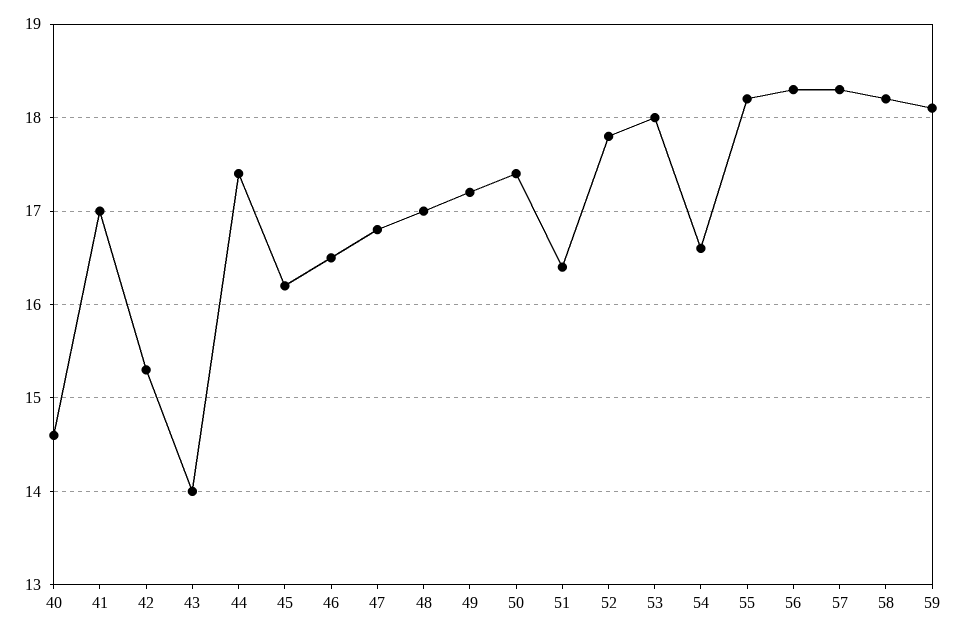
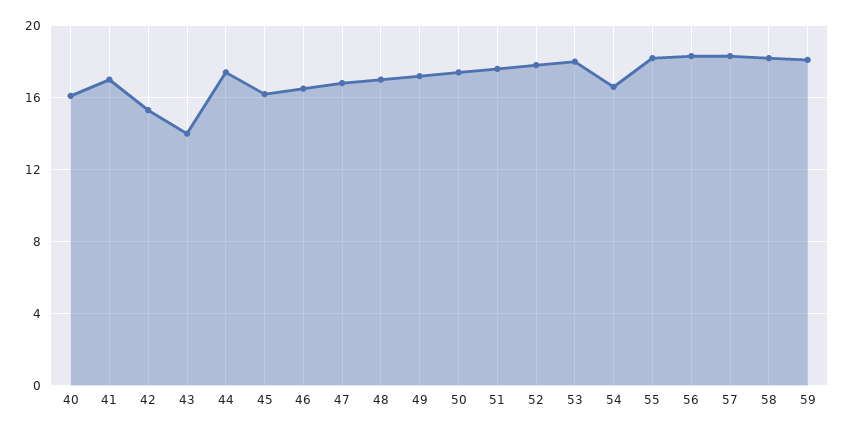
40: 14.6 -> 16
51: 16.4 -> 17.5

